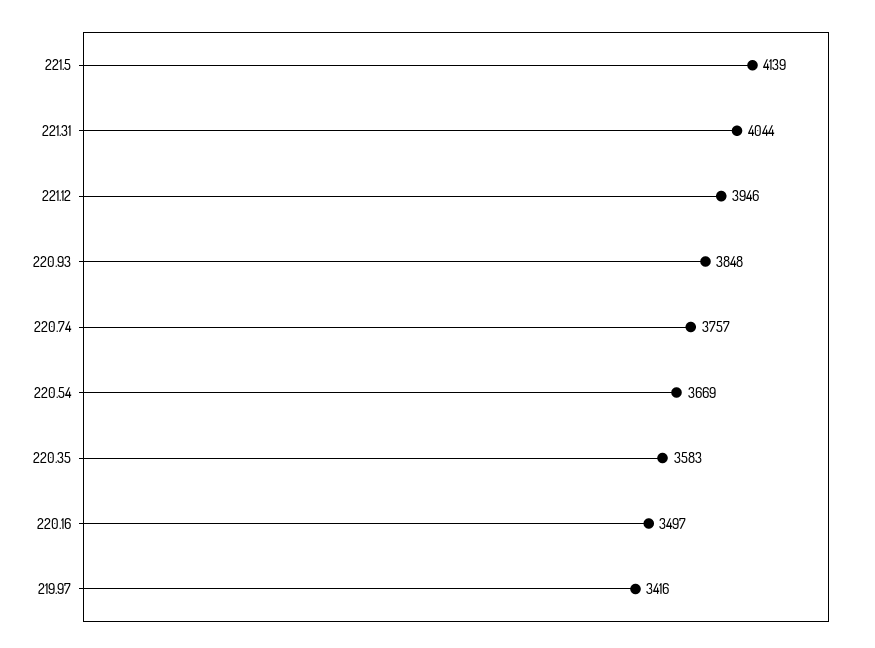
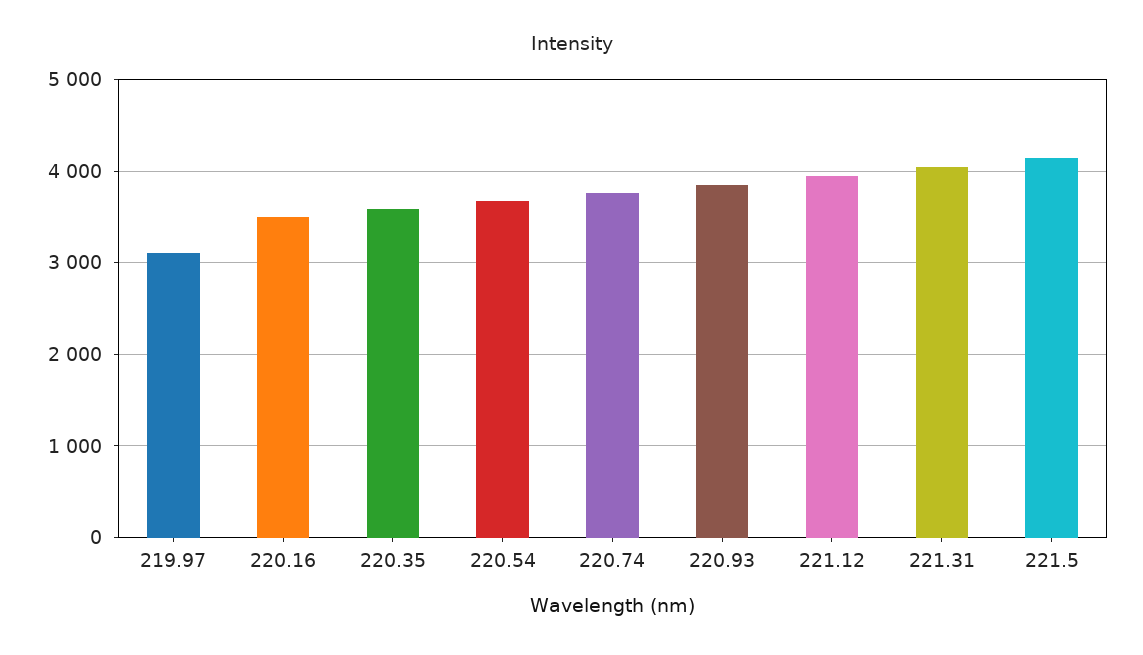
219.97: 3416 -> 3100

